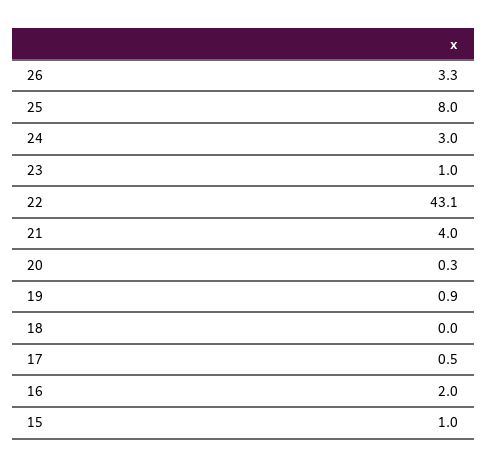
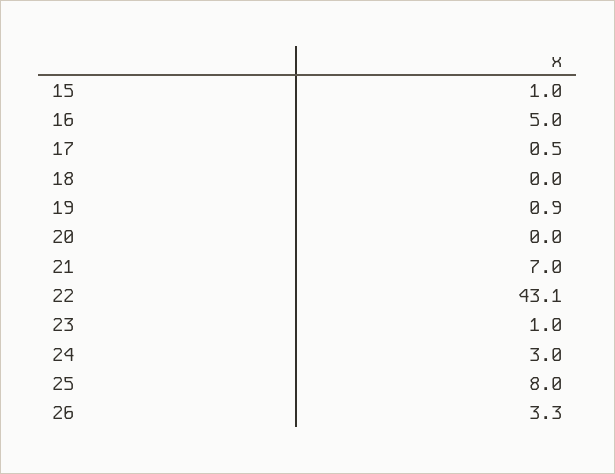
21: 4 -> 7
20: 0.3 -> 0
16: 2 -> 5

